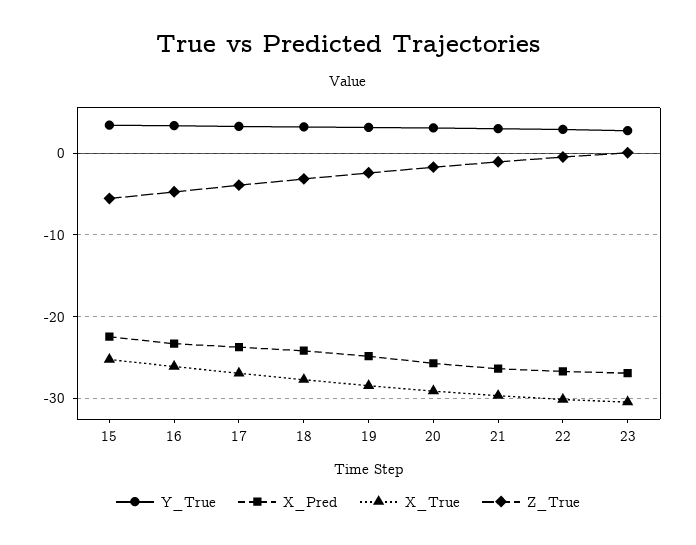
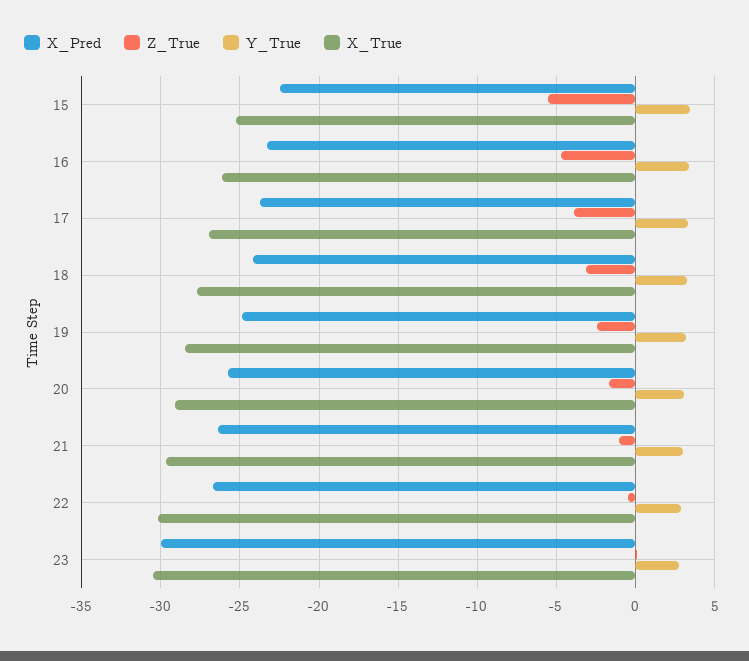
X_Pred, 23: -27 -> -30

